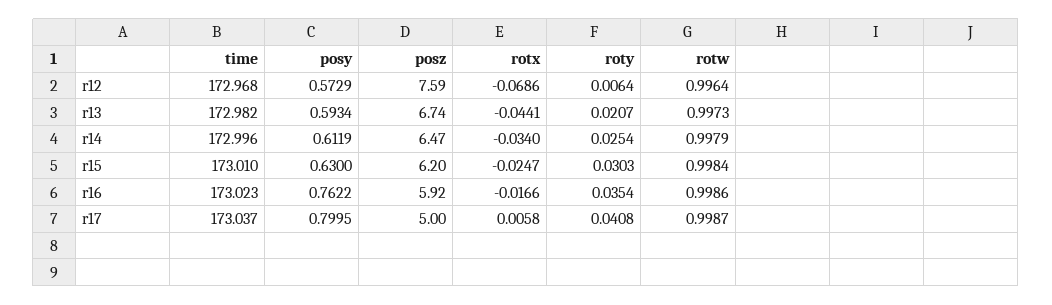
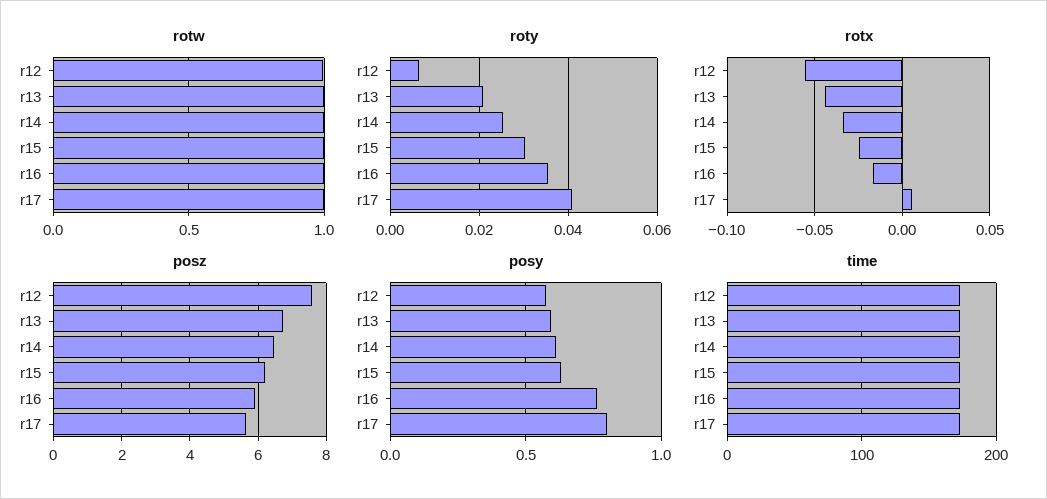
rotx, r12: -0.0686 -> -0.055
posz, r17: 5 -> 5.6

